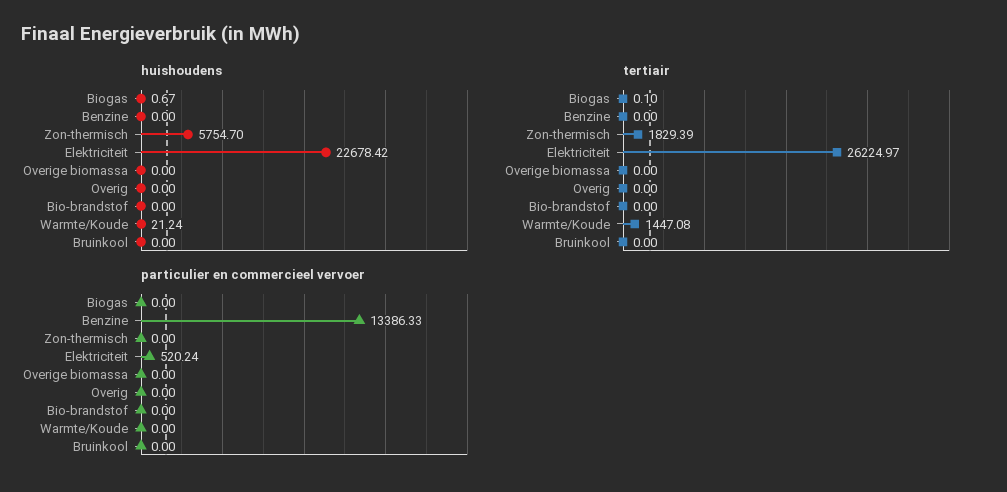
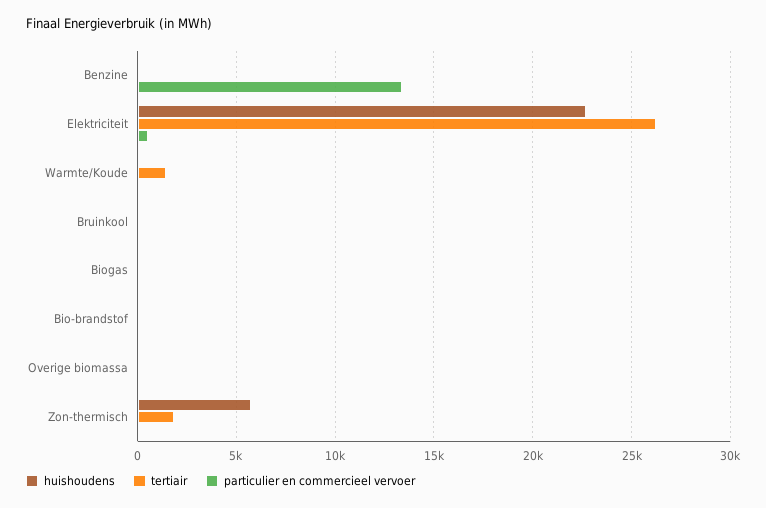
huishoudens, Overig: 0 -> none
tertiair, Overig: 0 -> none
particulier en commercieel vervoer, Overig: 0 -> none

